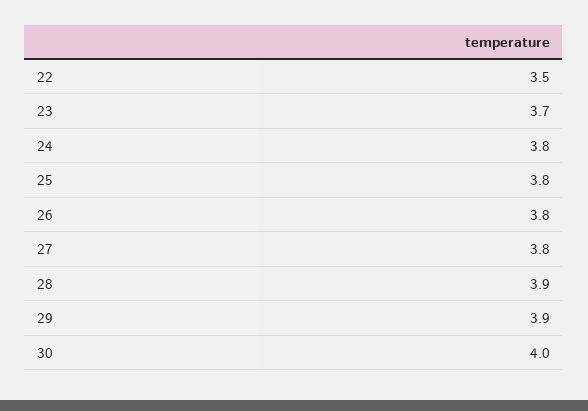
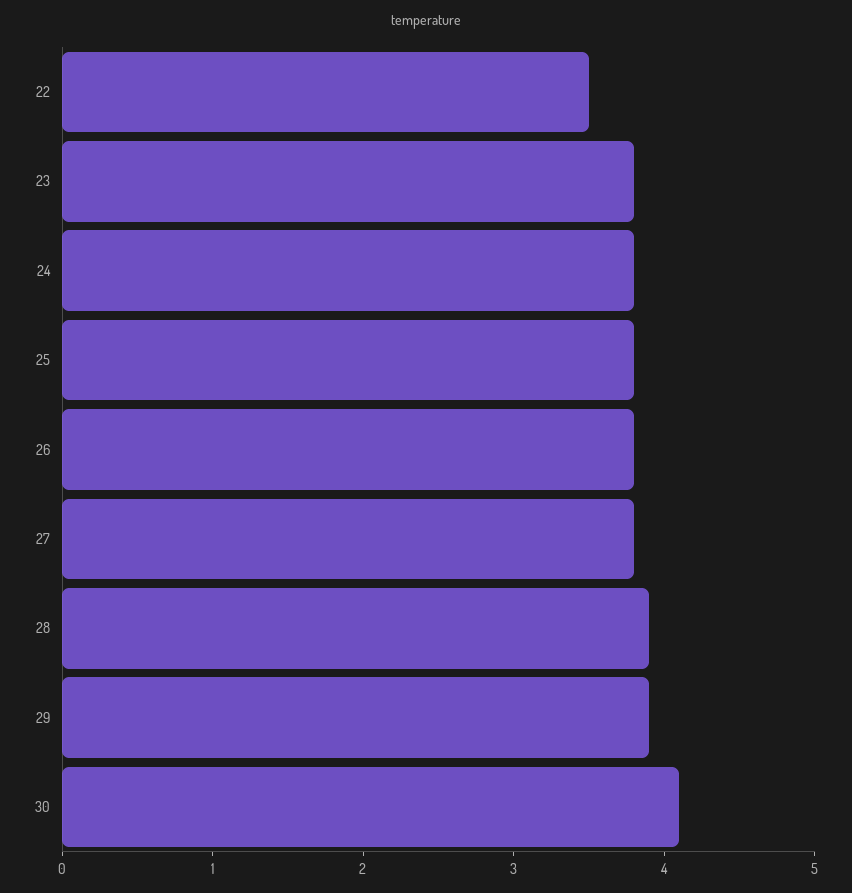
23: 3.7 -> 3.8
30: 4 -> 4.1

